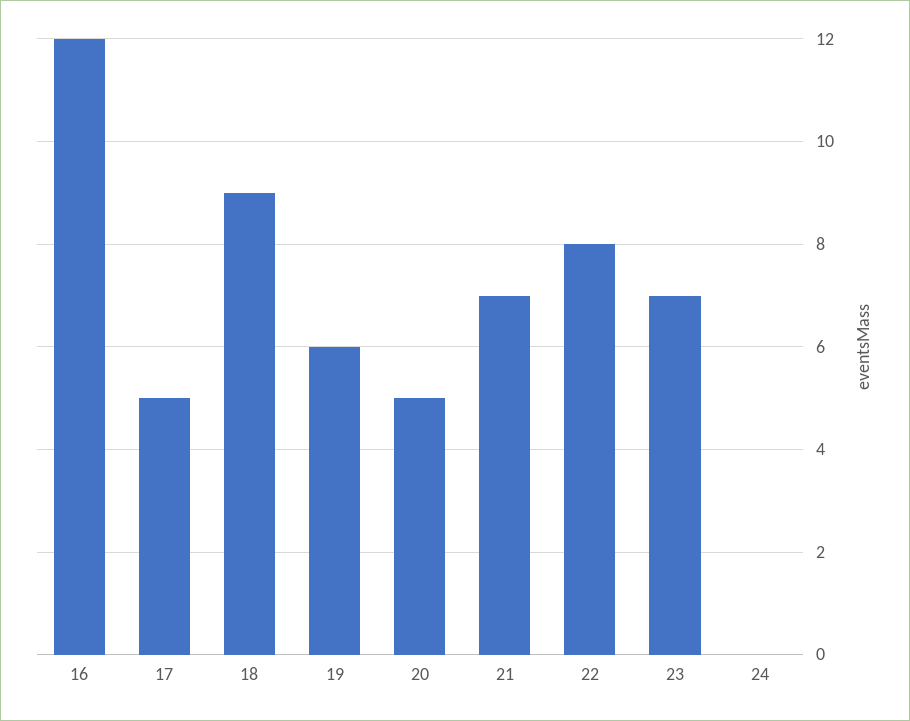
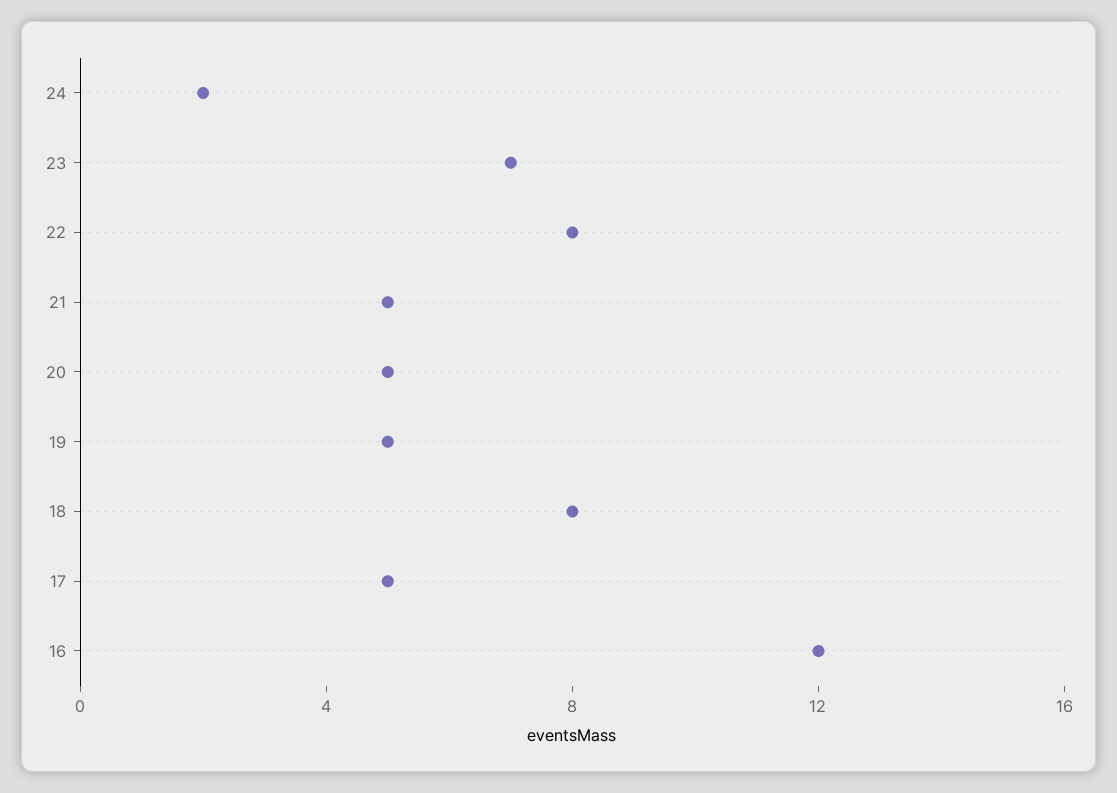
18: 9 -> 8
19: 6 -> 5
21: 7 -> 5
24: 0 -> 2

